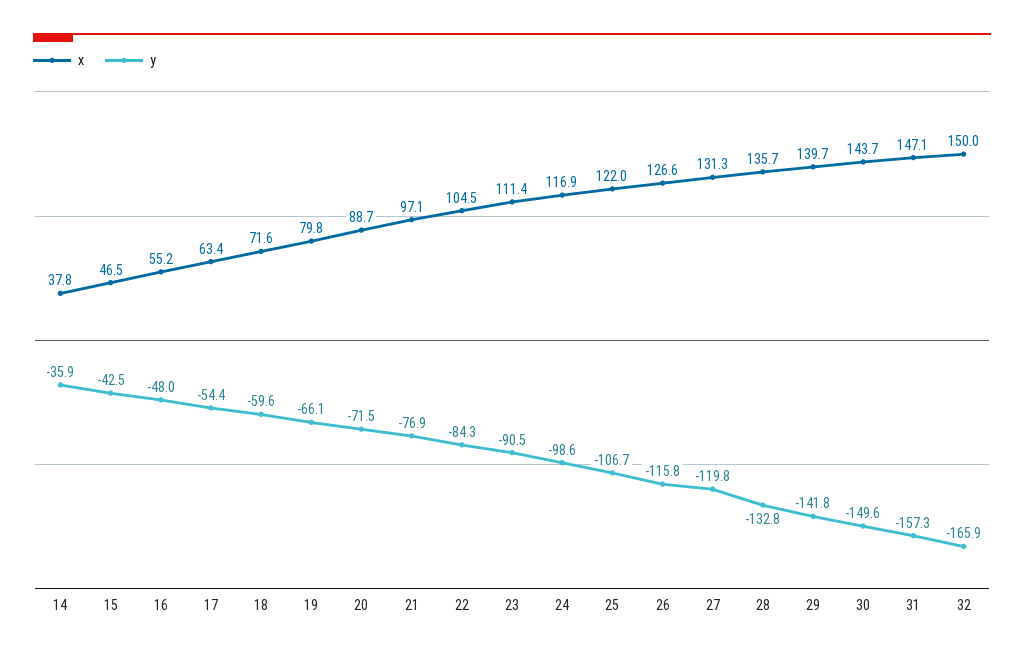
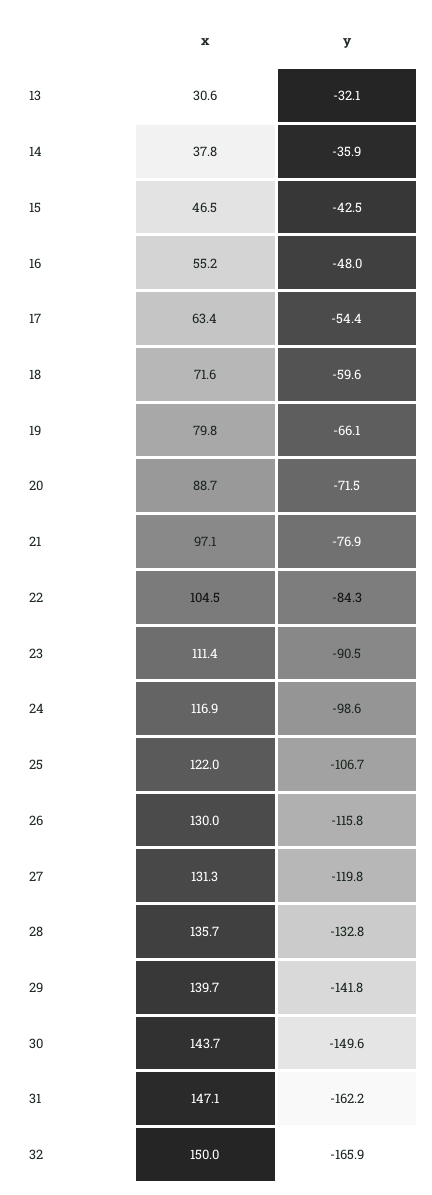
x, 26: 126.6 -> 130
y, 31: -157.3 -> -162.2
x, 13: none -> 30.6
y, 13: none -> -32.1

